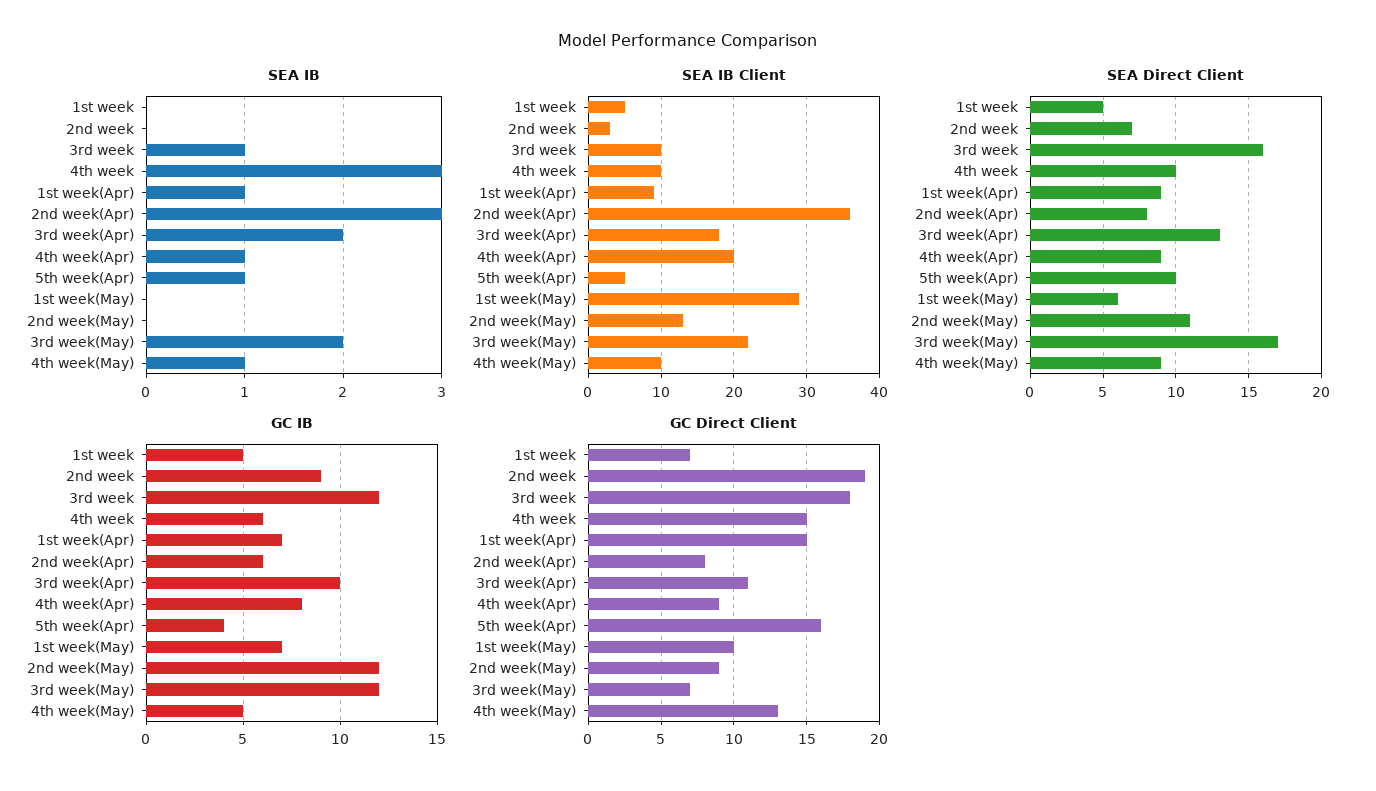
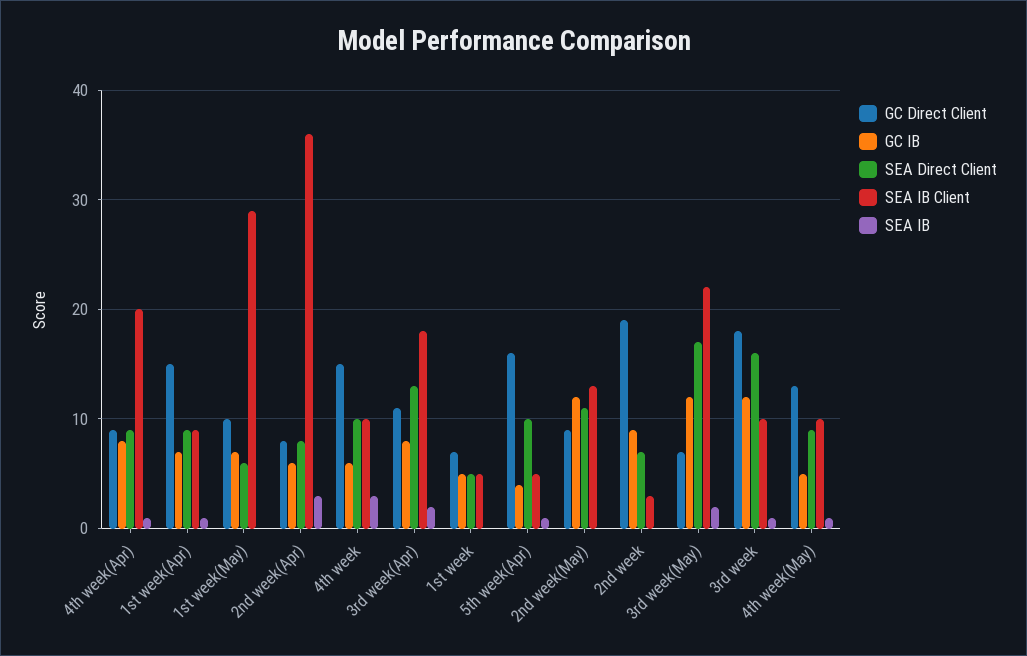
GC IB, 3rd week(Apr): 10 -> 8

